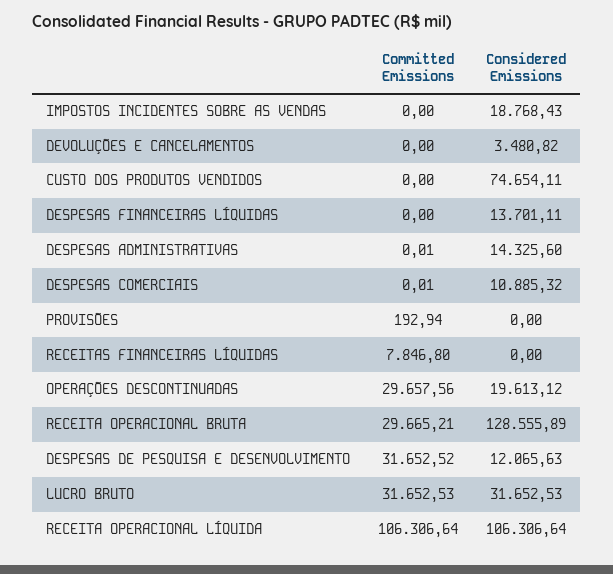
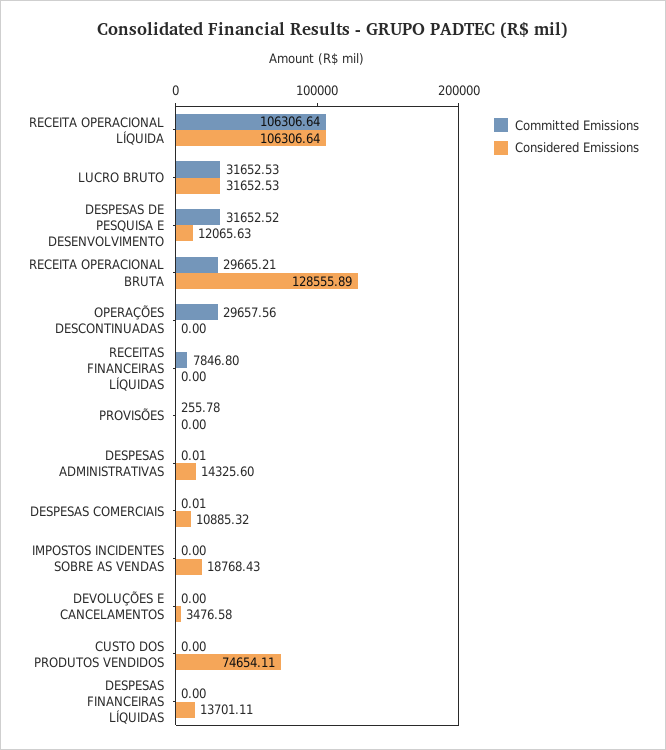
Considered Emissions, DEVOLUÇÕES E CANCELAMENTOS: 3480.82 -> 3476.58
Committed Emissions, PROVISÕES: 192.94 -> 255.78
Considered Emissions, OPERAÇÕES DESCONTINUADAS: 19613.12 -> 0

